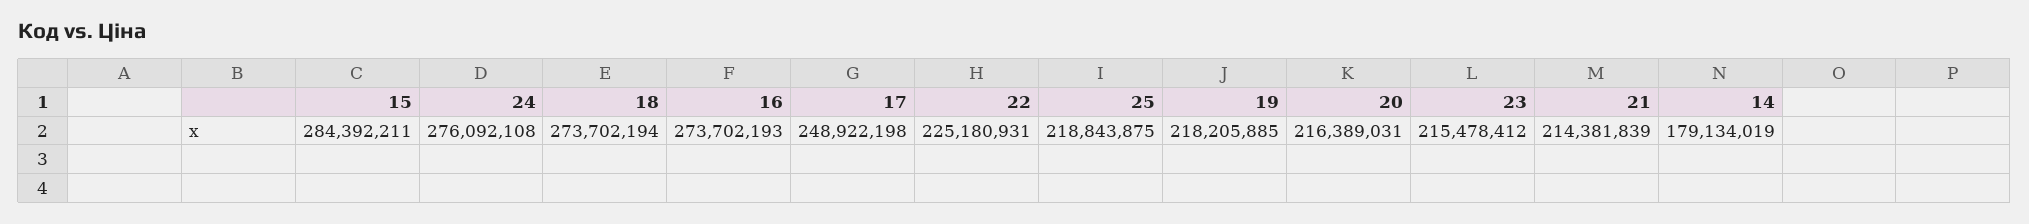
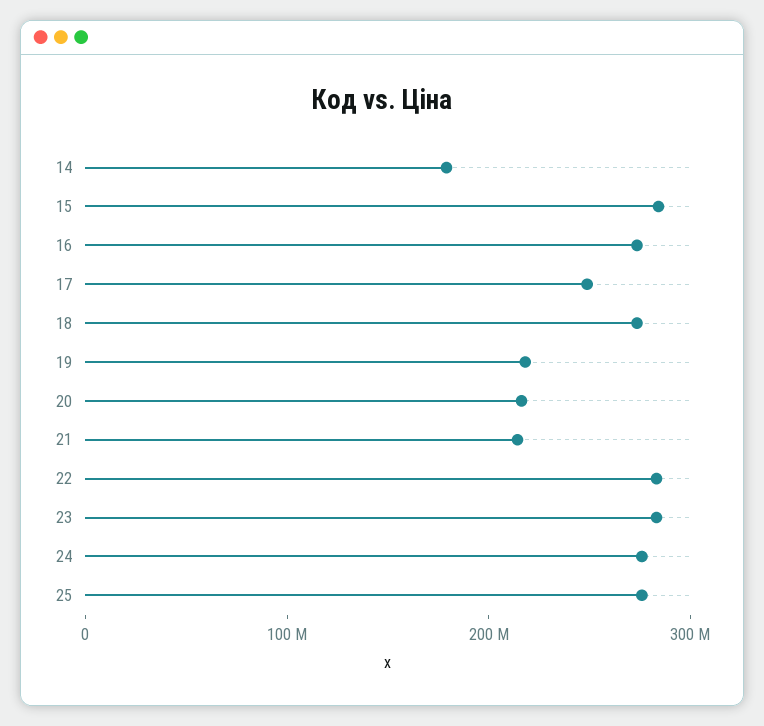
22: 225180931 -> 280000000
25: 218843875 -> 280000000
23: 215478412 -> 280000000

